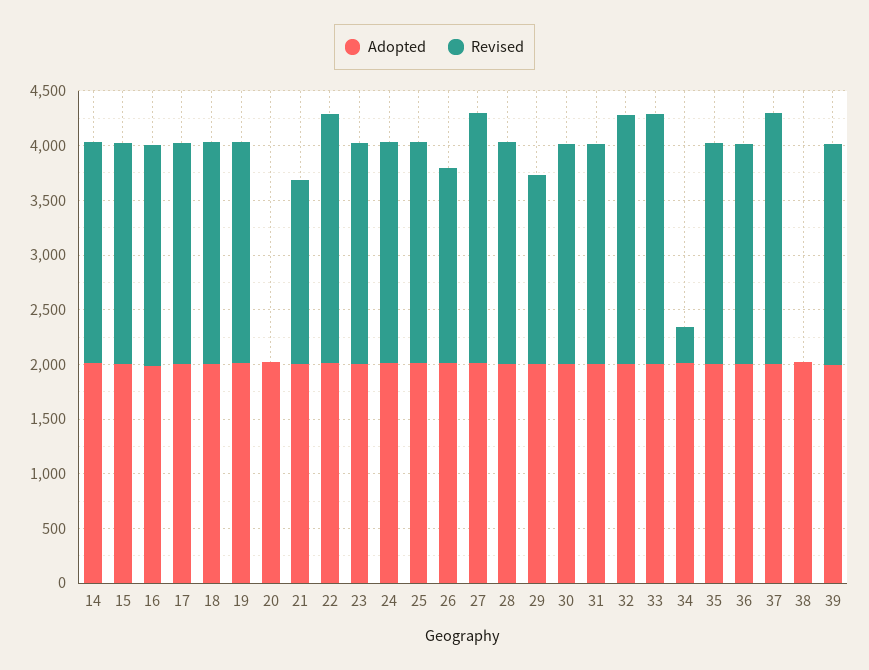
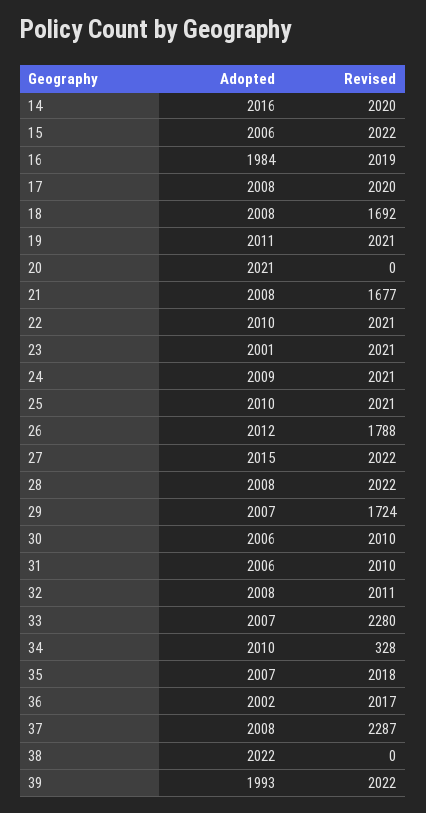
Revised, 18: 2000 -> 1692
Revised, 22: 2300 -> 2021
Revised, 27: 2300 -> 2022
Revised, 32: 2300 -> 2011

